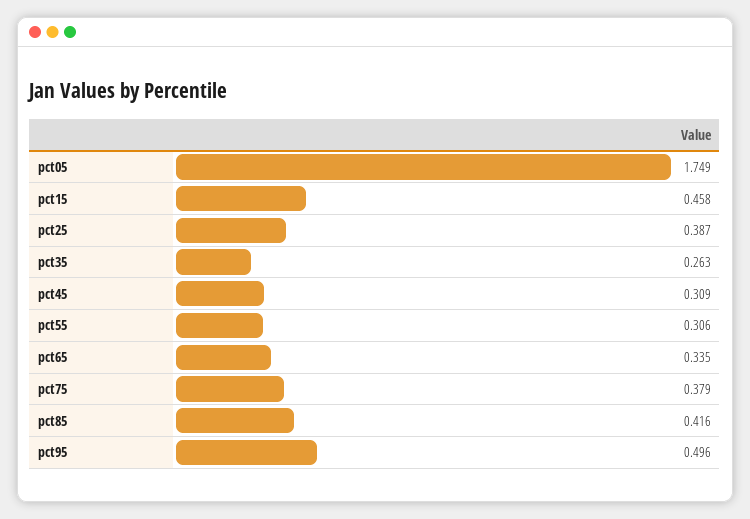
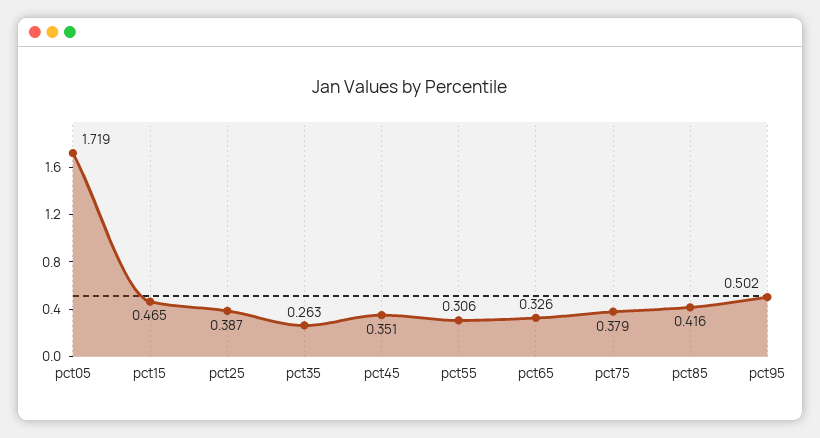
pct05: 1.749 -> 1.719
pct15: 0.458 -> 0.465
pct45: 0.309 -> 0.351
pct65: 0.335 -> 0.326
pct95: 0.496 -> 0.502

